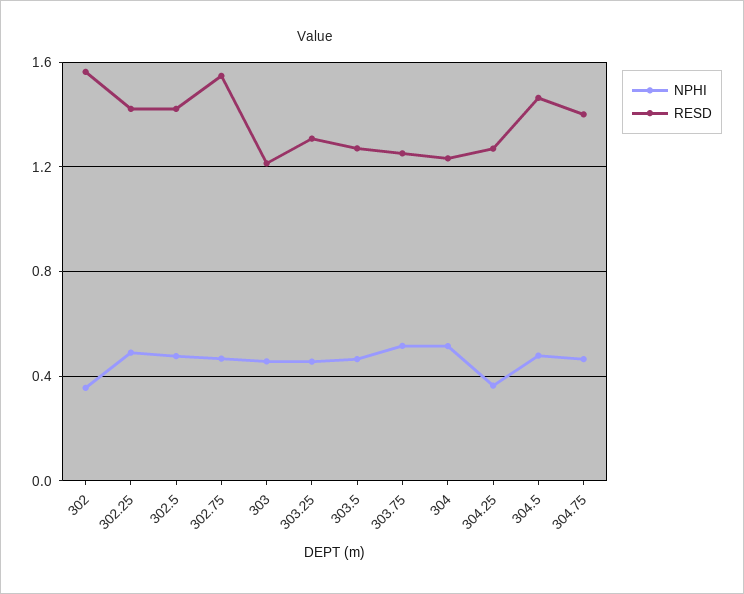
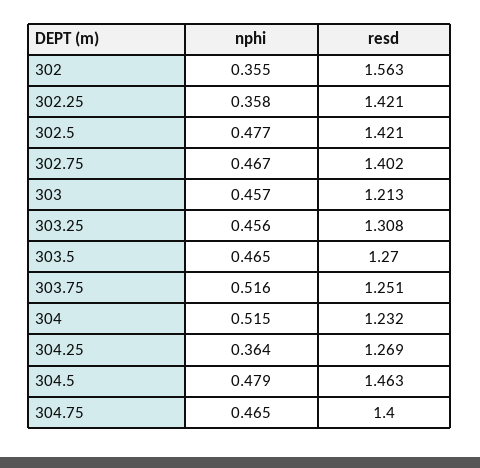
NPHI, 302.25: 0.5 -> 0.358
RESD, 302.75: 1.55 -> 1.402

